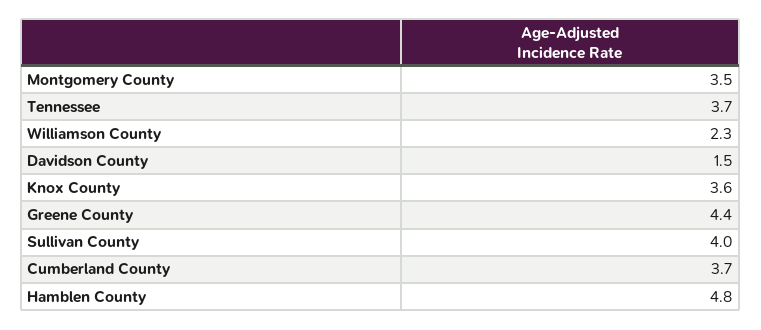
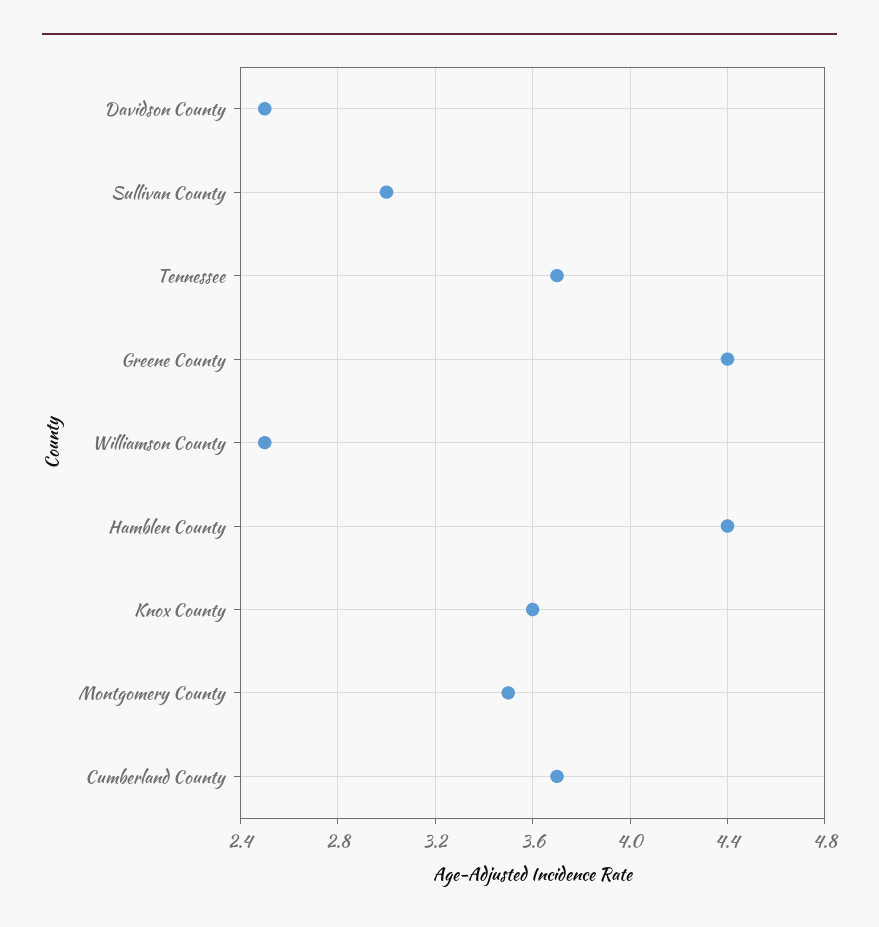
Williamson County: 2.3 -> 2.5
Davidson County: 1.5 -> 2.5
Sullivan County: 4 -> 3
Hamblen County: 4.8 -> 4.4

